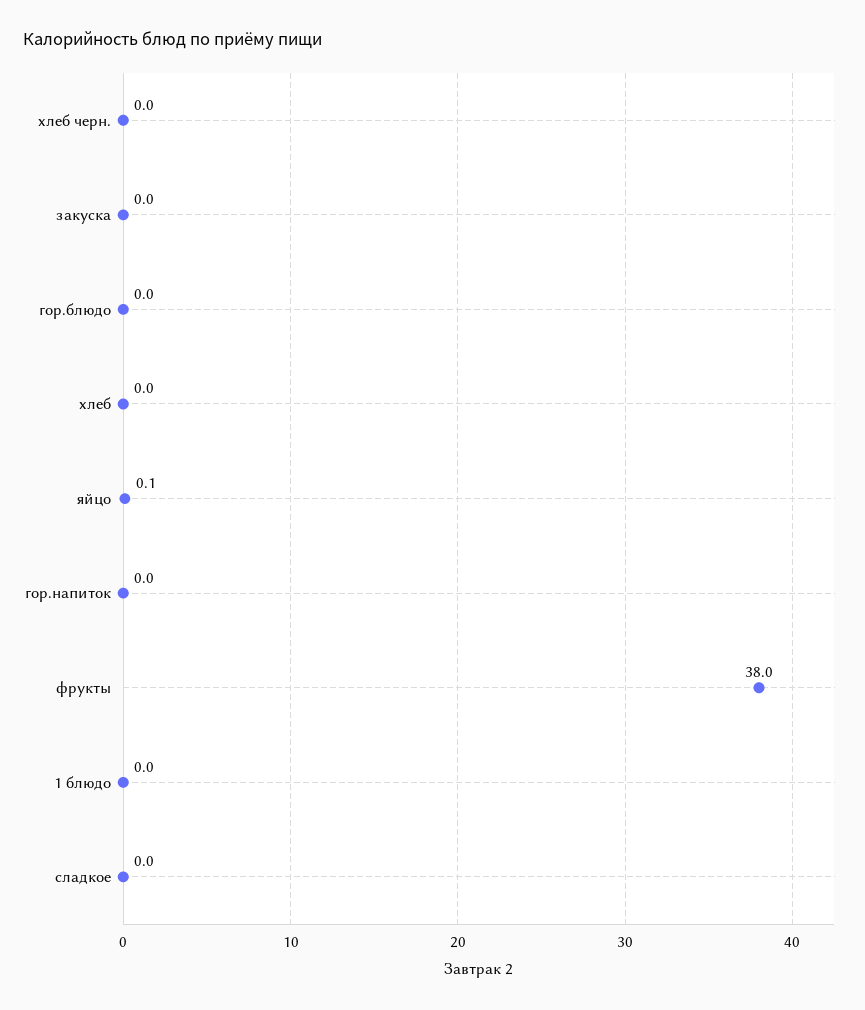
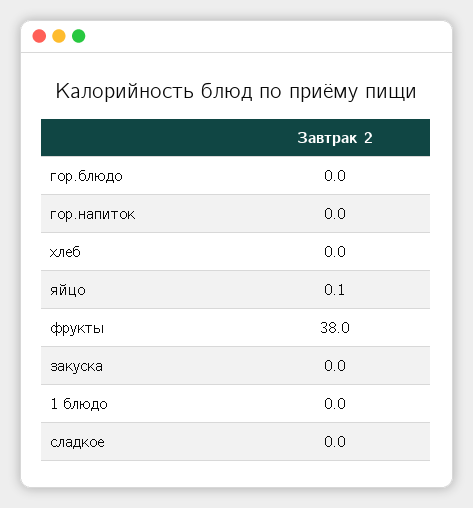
хлеб черн.: 0 -> none

